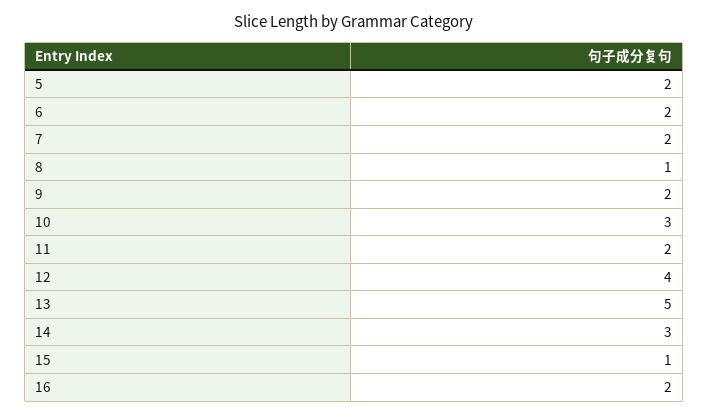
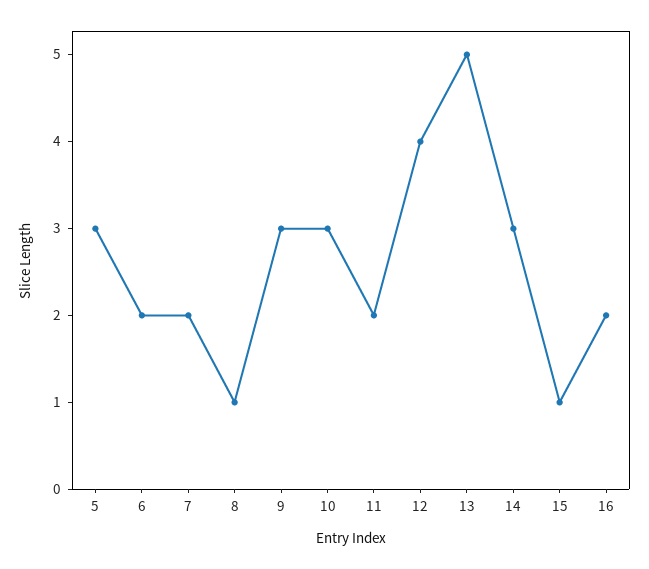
5: 2 -> 3
9: 2 -> 3

